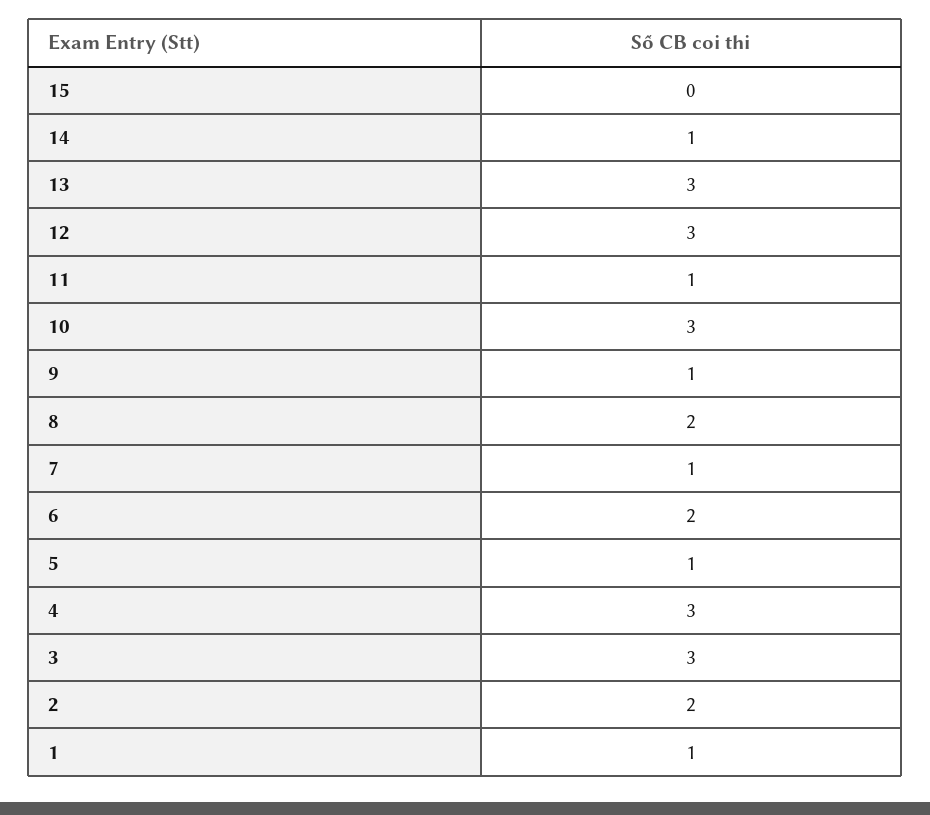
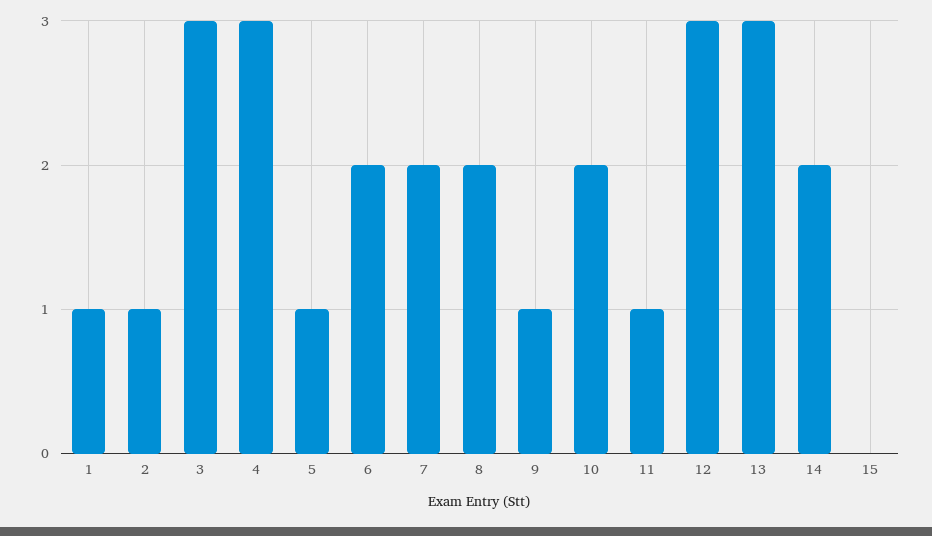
14: 1 -> 2
10: 3 -> 2
7: 1 -> 2
2: 2 -> 1

